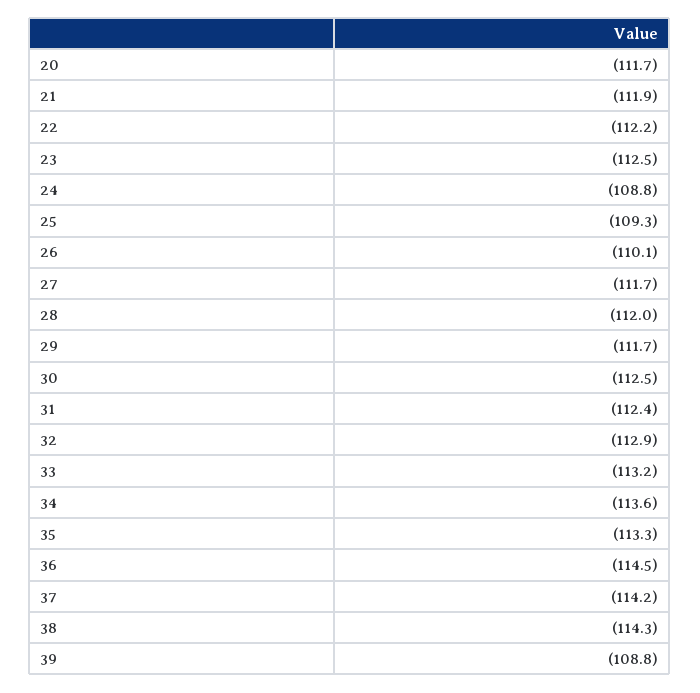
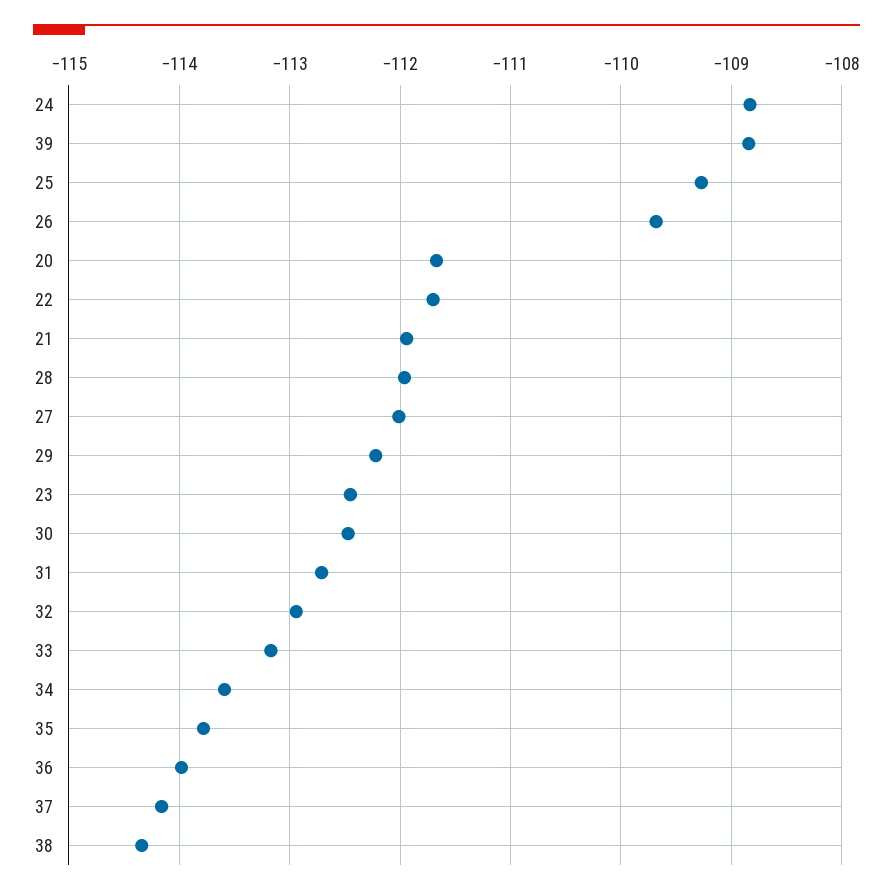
22: -112.2 -> -111.7
26: -110.1 -> -109.7
27: -111.7 -> -112
29: -111.7 -> -112.2
31: -112.4 -> -112.7
35: -113.3 -> -113.8
36: -114.5 -> -114

